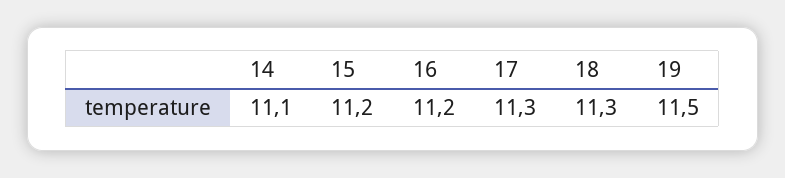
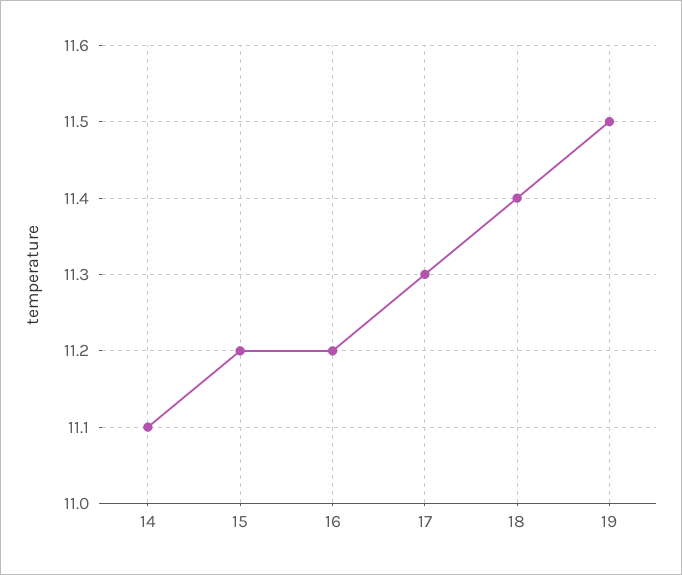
18: 11.3 -> 11.4

